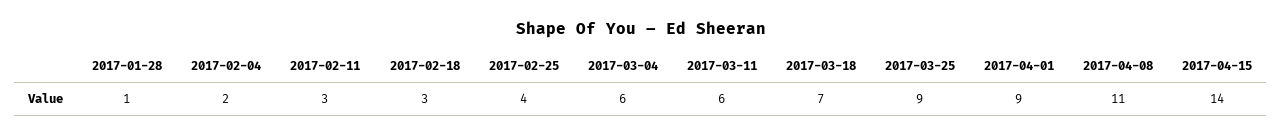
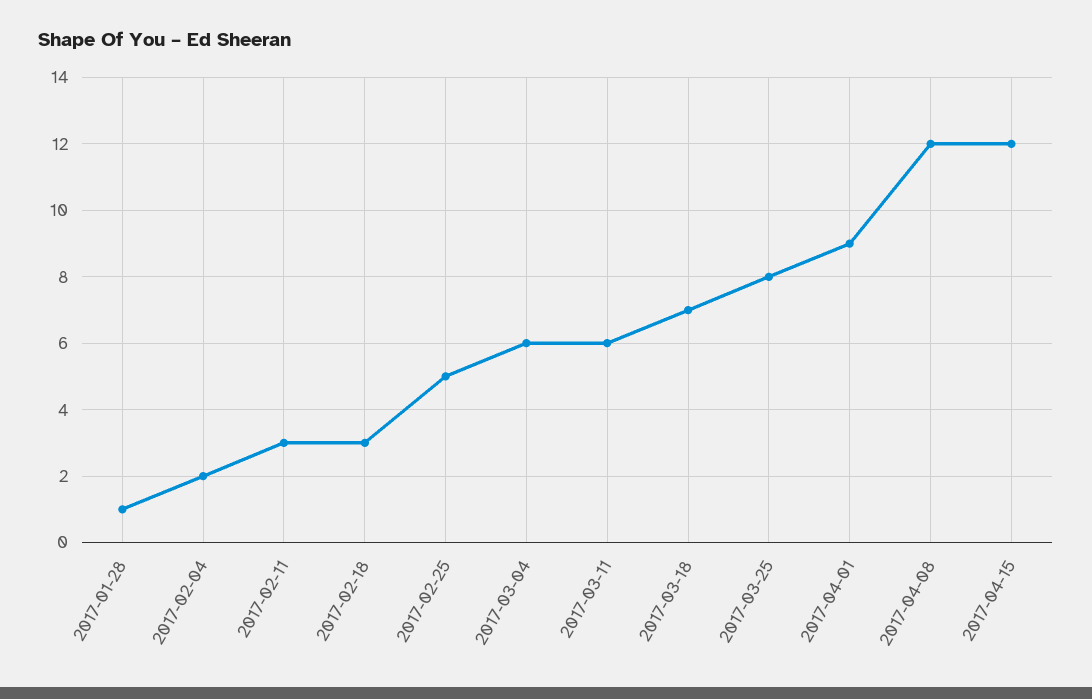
2017-02-25: 4 -> 5
2017-03-25: 9 -> 8
2017-04-08: 11 -> 12
2017-04-15: 14 -> 12

